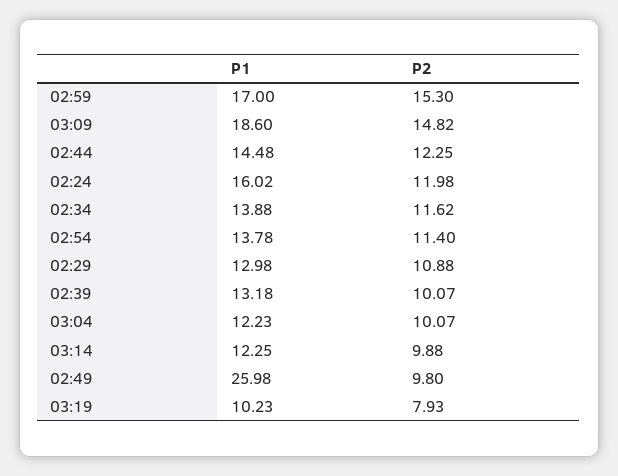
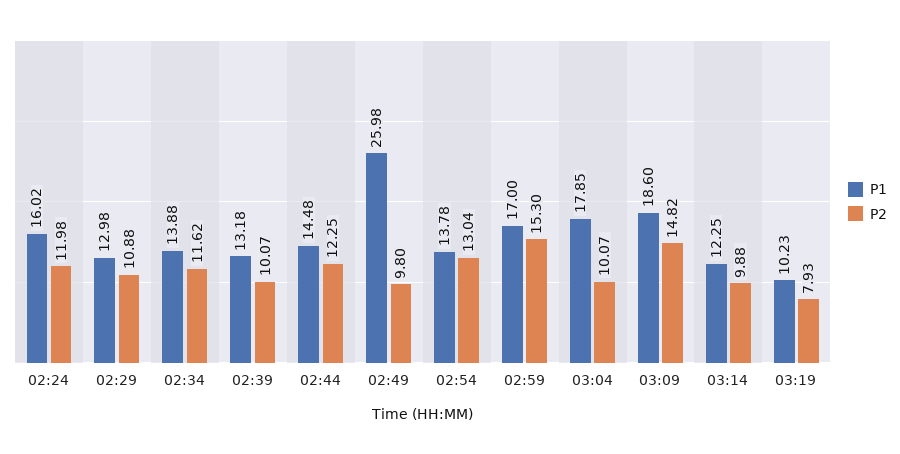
P2, 02:54: 11.4 -> 13.04
P1, 03:04: 12.23 -> 17.85

